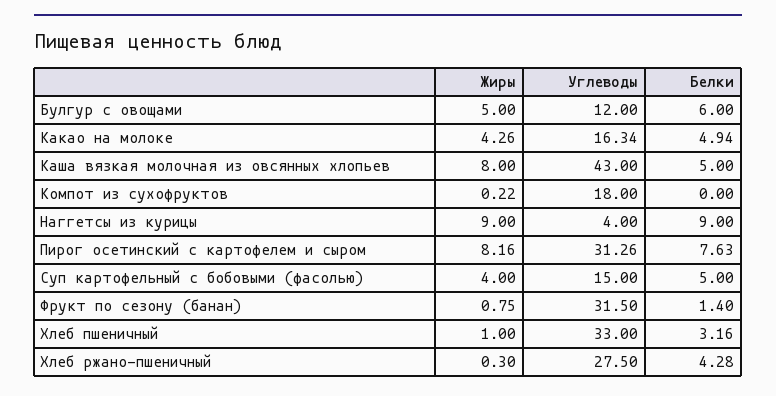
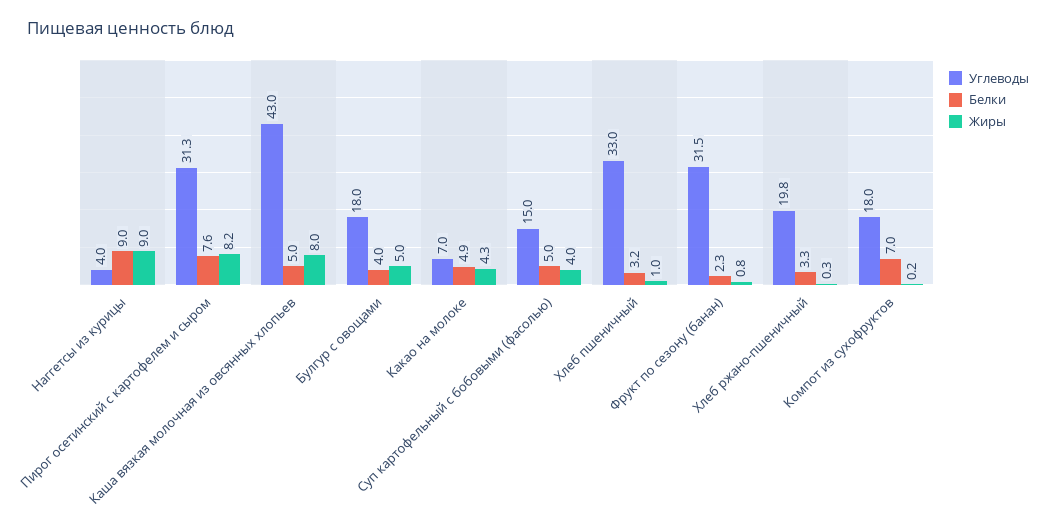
Углеводы, Булгур с овощами: 12 -> 18
Белки, Булгур с овощами: 6 -> 4
Углеводы, Какао на молоке: 16.34 -> 7
Белки, Компот из сухофруктов: 0 -> 7
Белки, Фрукт по сезону (банан): 1.4 -> 2.3
Углеводы, Хлеб ржано-пшеничный: 27.5 -> 19.8
Белки, Хлеб ржано-пшеничный: 4.28 -> 3.3

